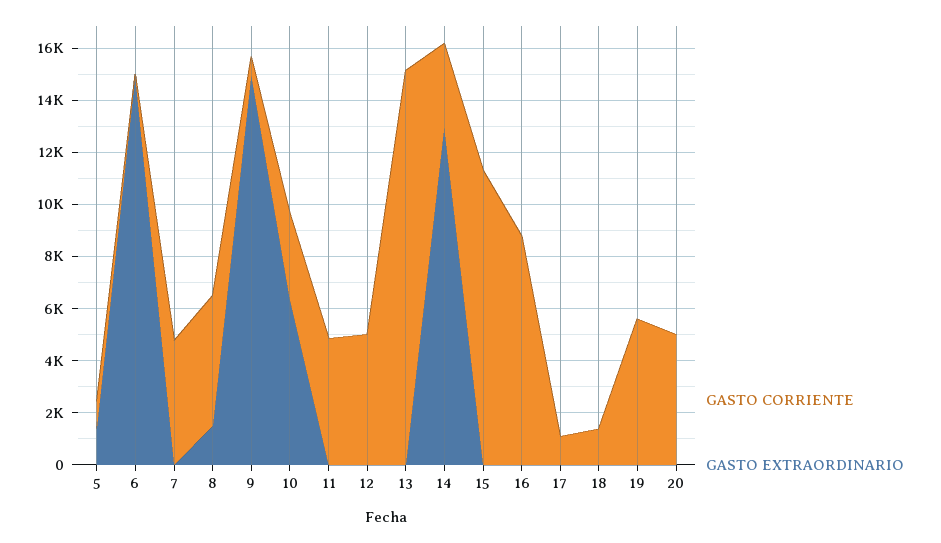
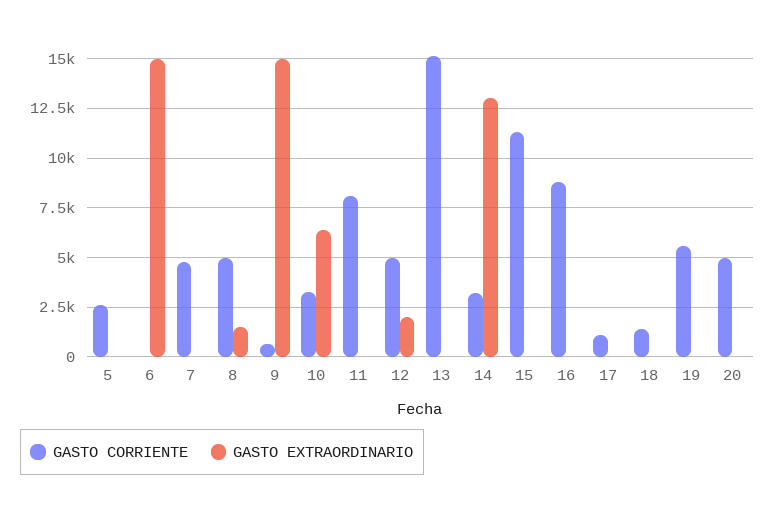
GASTO CORRIENTE, 5: 1000 -> 2500
GASTO EXTRAORDINARIO, 5: 1500 -> 0
GASTO CORRIENTE, 11: 5000 -> 8000
GASTO EXTRAORDINARIO, 12: 0 -> 2000

